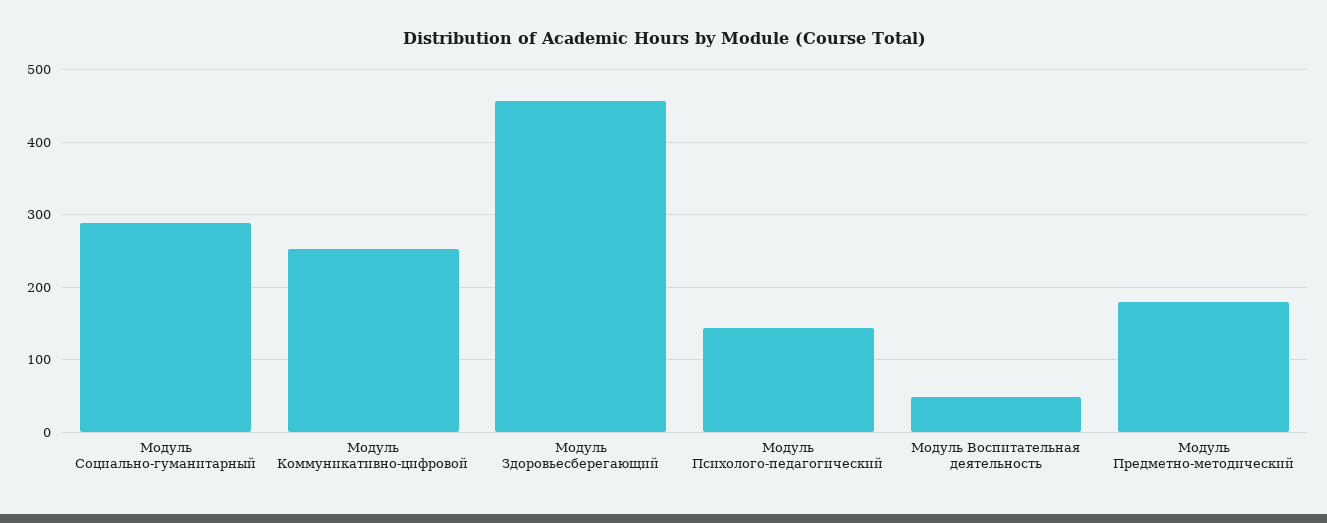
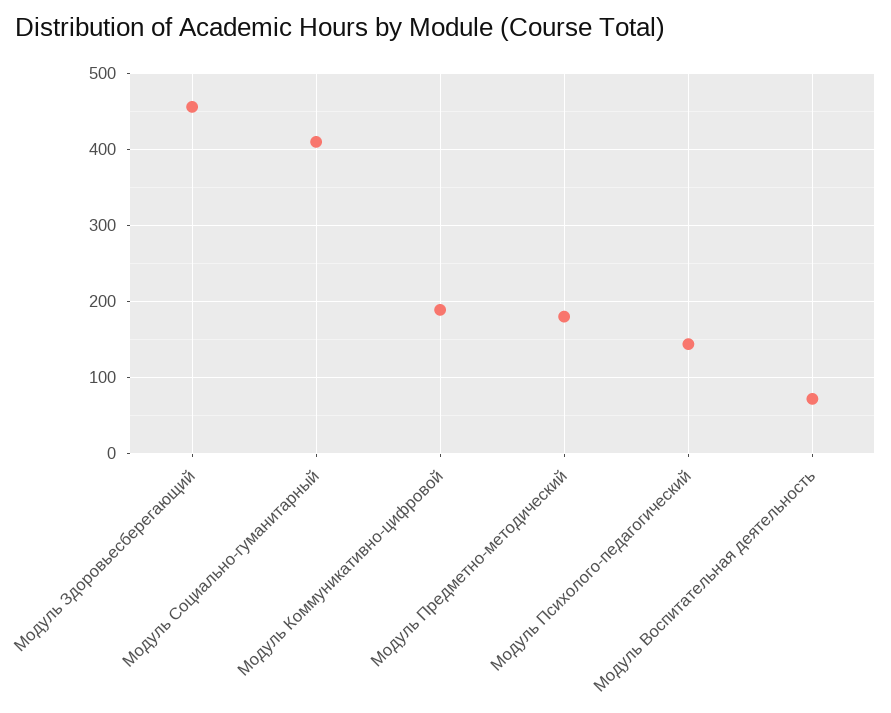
Модуль Социально-гуманитарный: 290 -> 410
Модуль Коммуникативно-цифровой: 250 -> 190
Модуль Воспитательная деятельность: 50 -> 70

